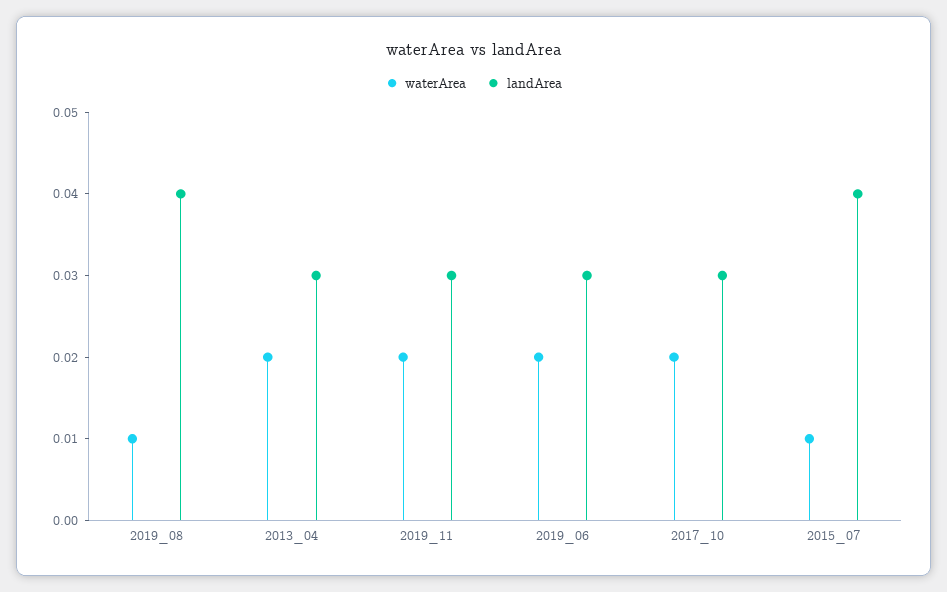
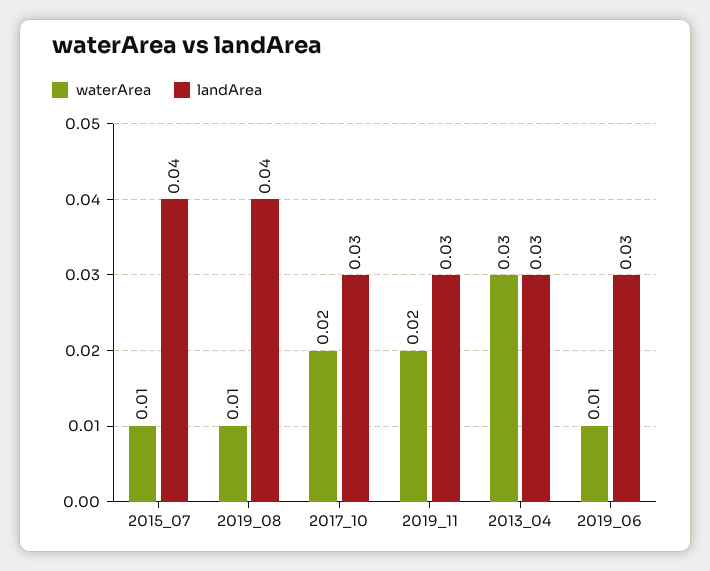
waterArea, 2013_04: 0.02 -> 0.03
waterArea, 2019_06: 0.02 -> 0.01

